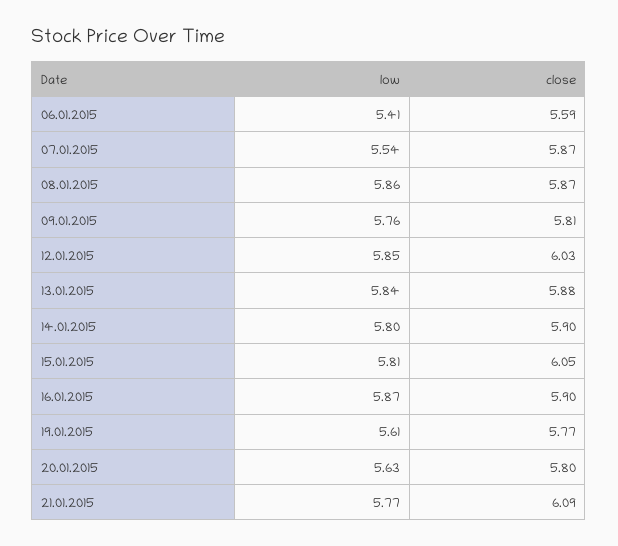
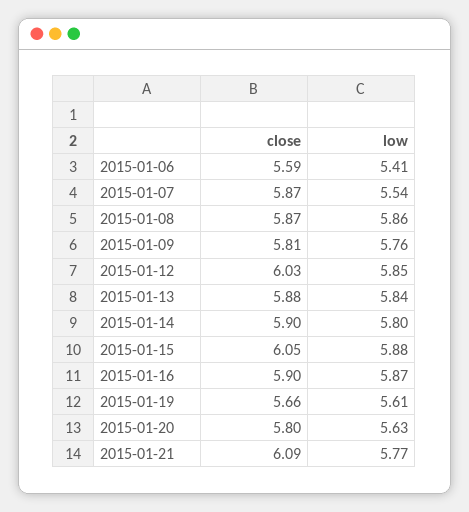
low, 15.01.2015: 5.81 -> 5.88
close, 19.01.2015: 5.77 -> 5.66

